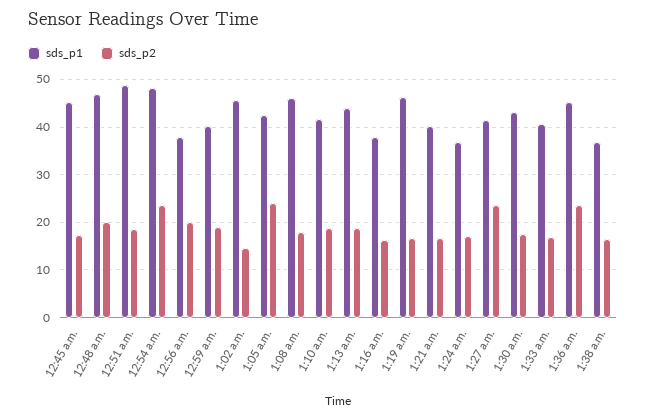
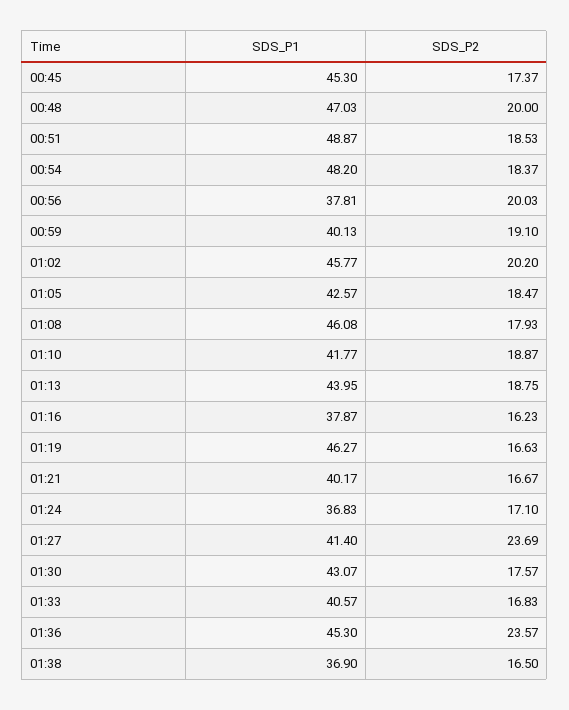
sds_p2, 12:54 a.m.: 24 -> 18.37
sds_p2, 1:02 a.m.: 14 -> 20.2
sds_p2, 1:05 a.m.: 24 -> 18.47

